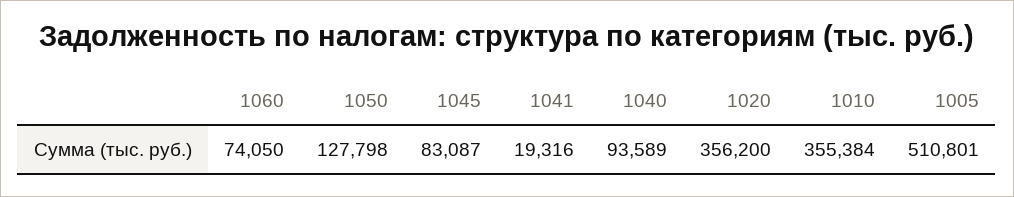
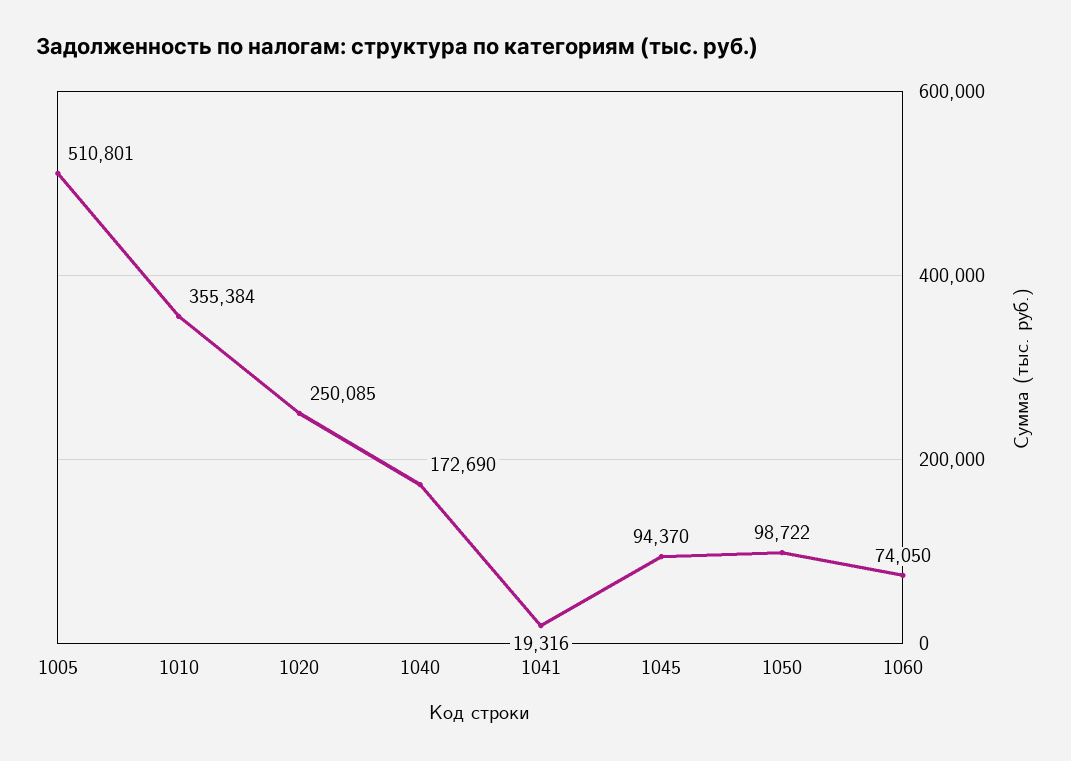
1050: 127798 -> 98722
1045: 83087 -> 94370
1040: 93589 -> 172690
1020: 356200 -> 250085

